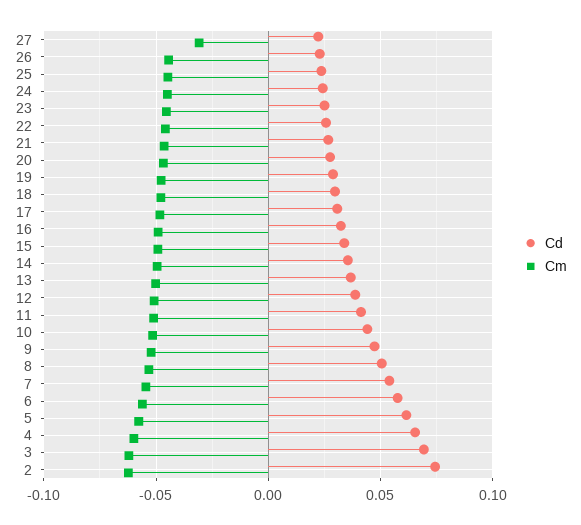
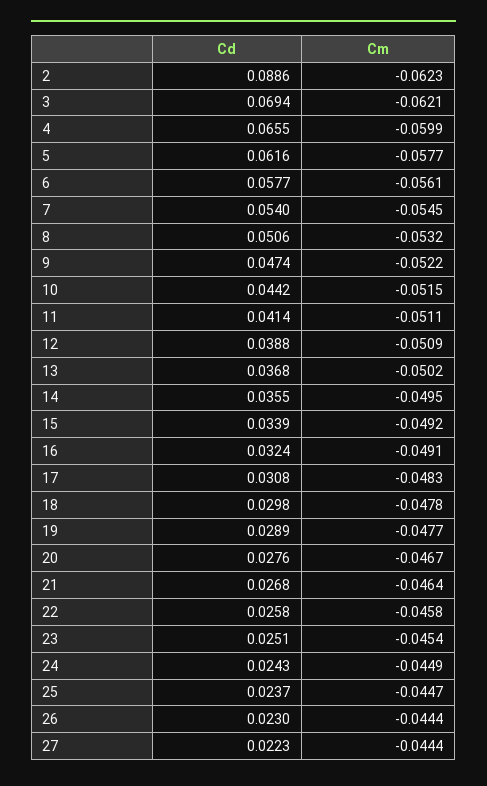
Cm, 27: -0.03 -> -0.0444
Cd, 2: 0.075 -> 0.0886

